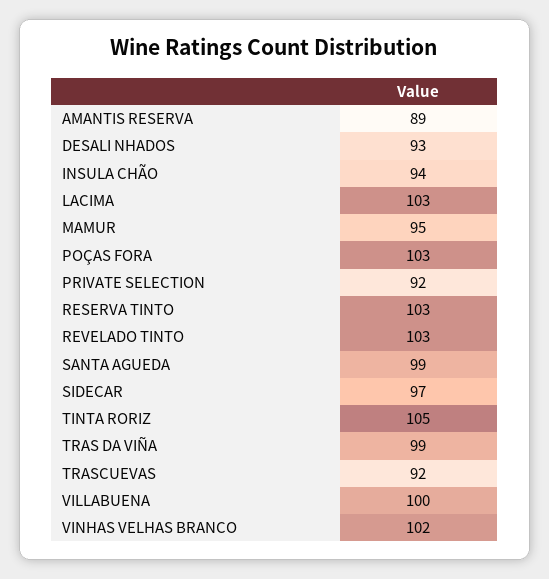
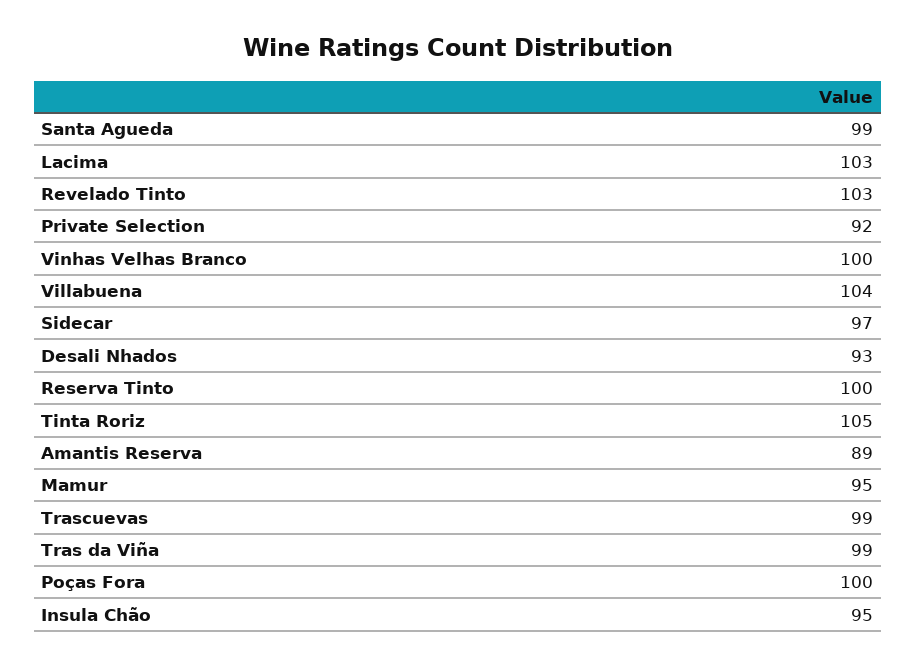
INSULA CHÃO: 94 -> 95
POÇAS FORA: 103 -> 100
RESERVA TINTO: 103 -> 100
TRASCUEVAS: 92 -> 99
VILLABUENA: 100 -> 104
VINHAS VELHAS BRANCO: 102 -> 100

